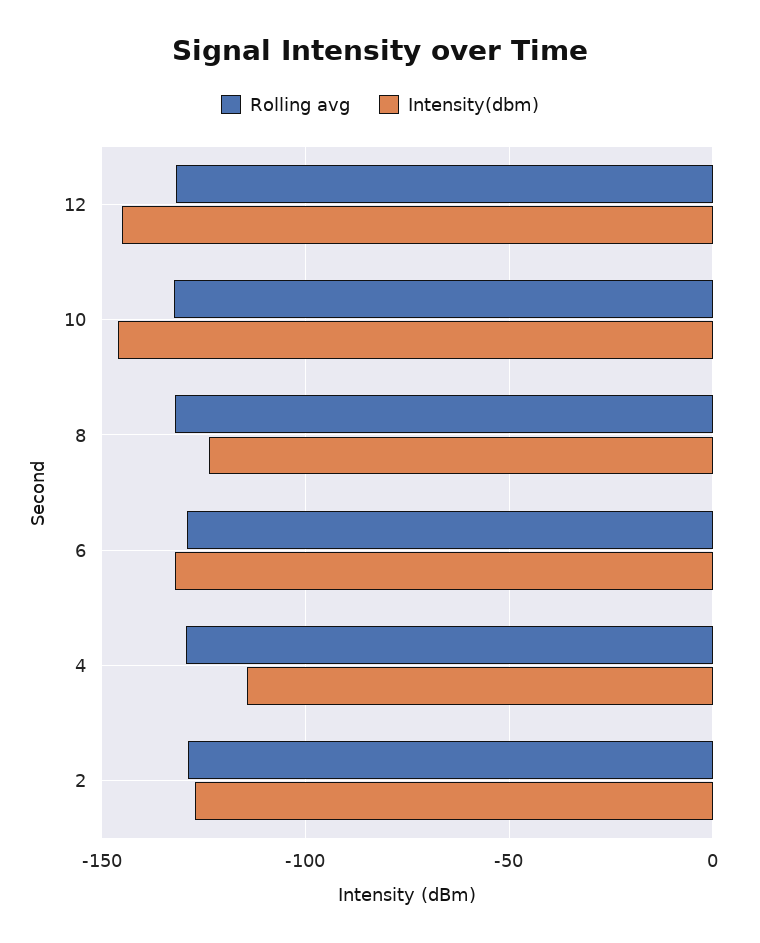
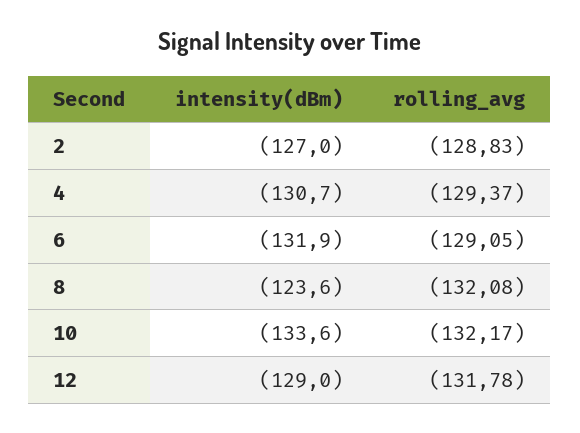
Intensity(dbm), 12: -145 -> -129
Intensity(dbm), 10: -145 -> -133.6
Intensity(dbm), 4: -115 -> -130.7

